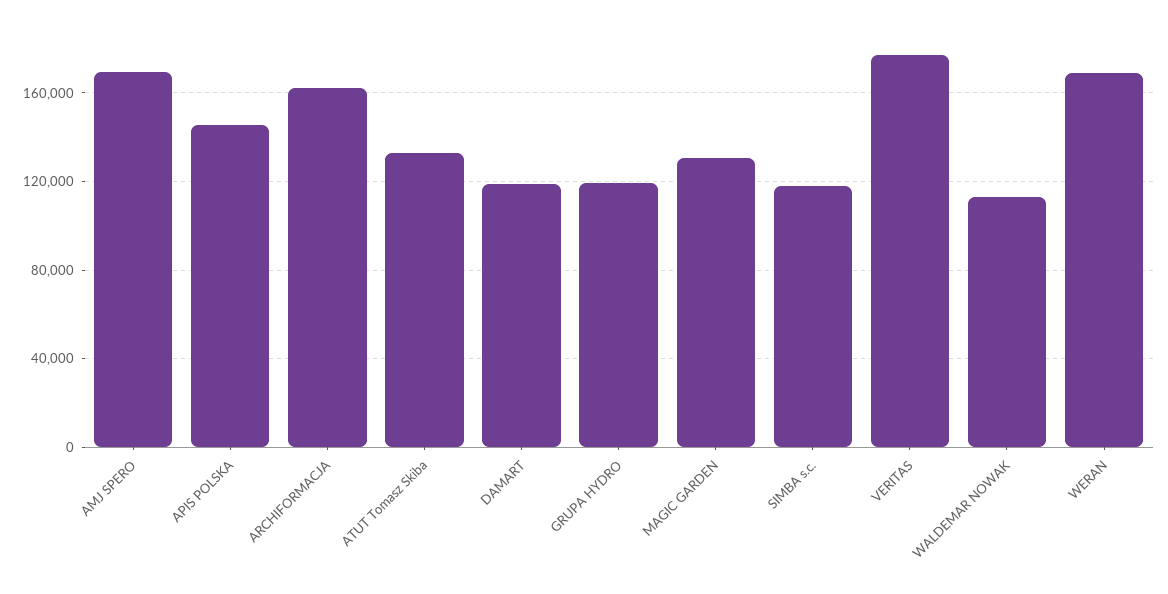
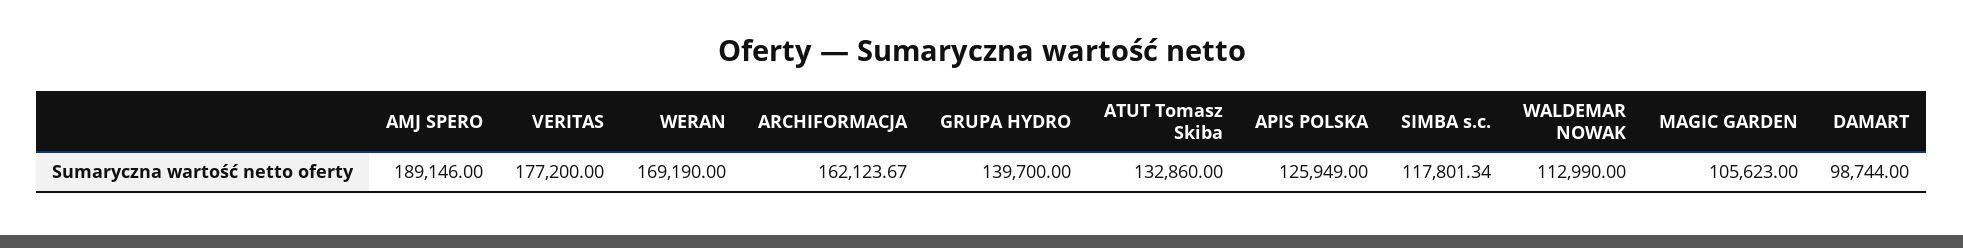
AMJ SPERO: 170000 -> 189146
APIS POLSKA: 145000 -> 125949
DAMART: 120000 -> 98744
GRUPA HYDRO: 120000 -> 139700
MAGIC GARDEN: 130000 -> 105623

